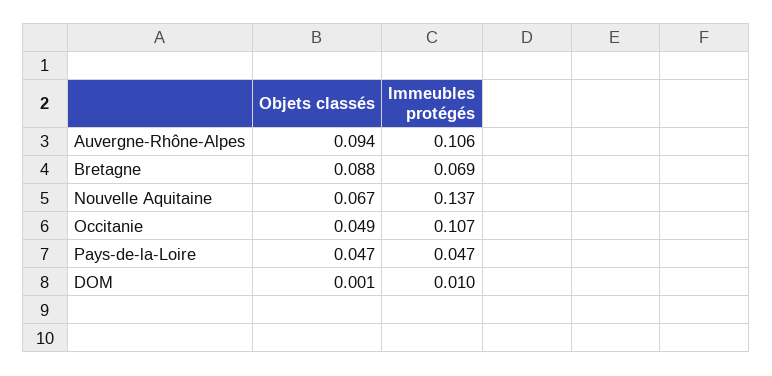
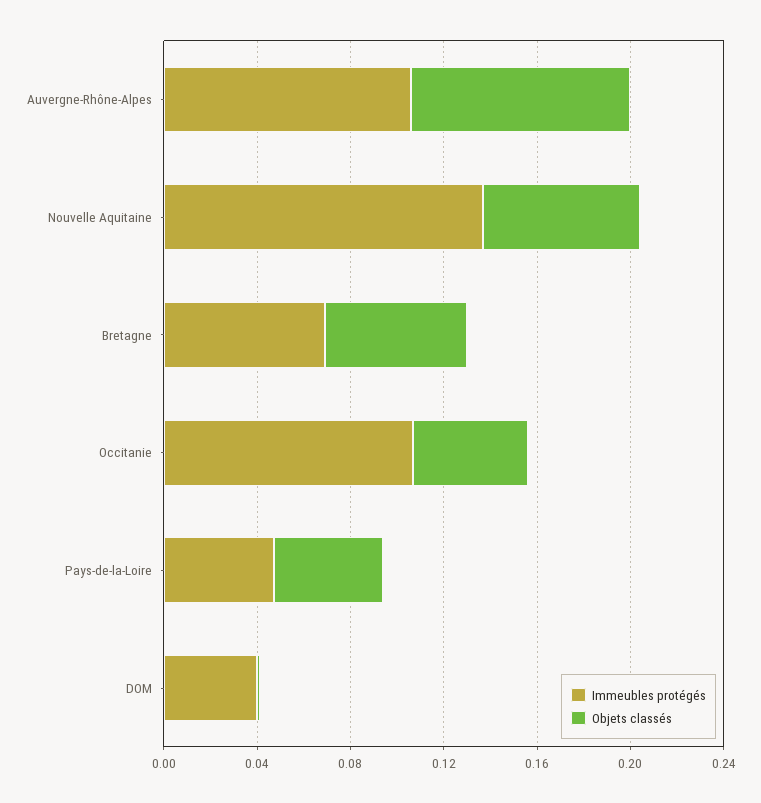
Objets classés, Bretagne: 0.088 -> 0.06
Immeubles protégés, DOM: 0.01 -> 0.04

